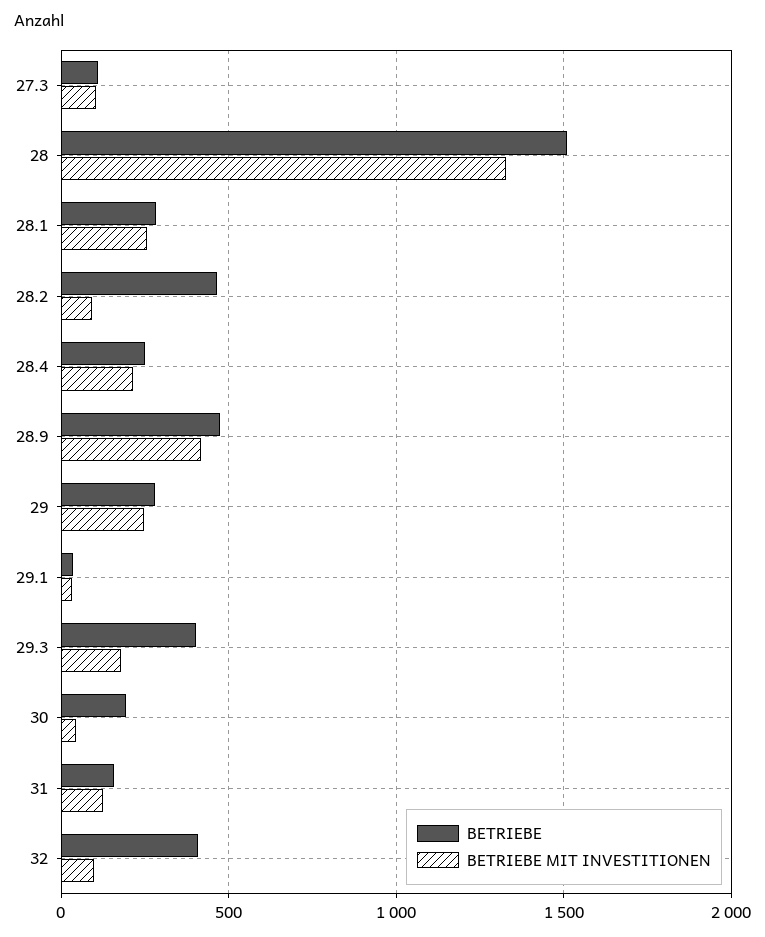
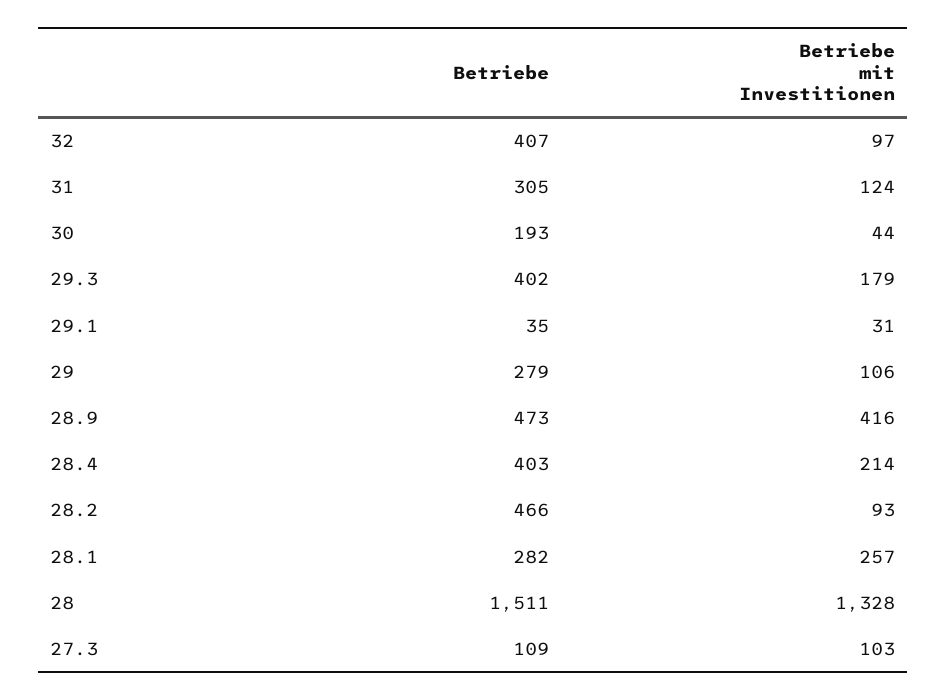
BETRIEBE, 28.4: 250 -> 403
BETRIEBE MIT INVESTITIONEN, 29: 250 -> 106
BETRIEBE, 31: 150 -> 305

